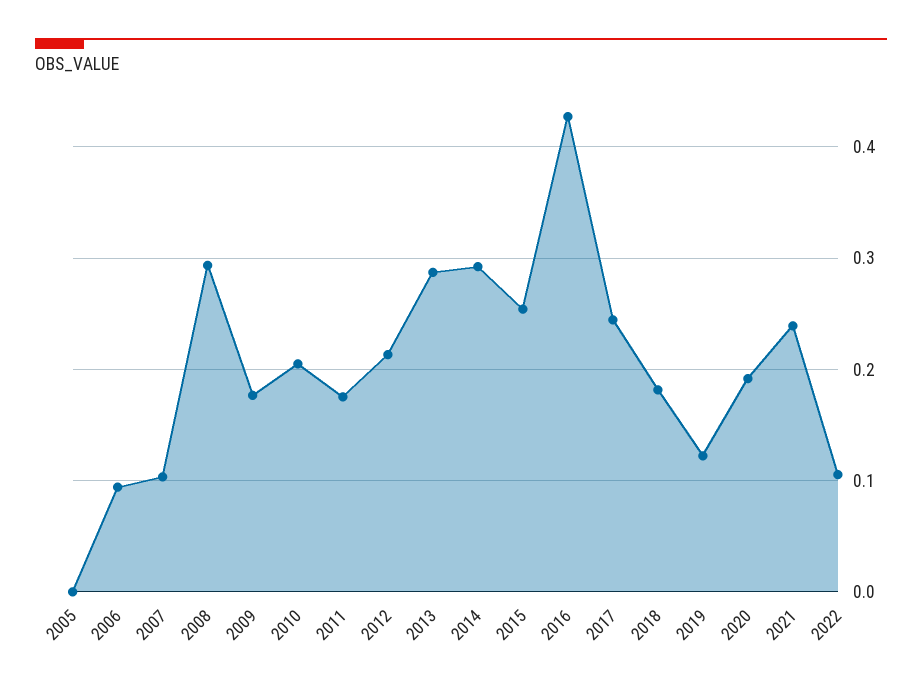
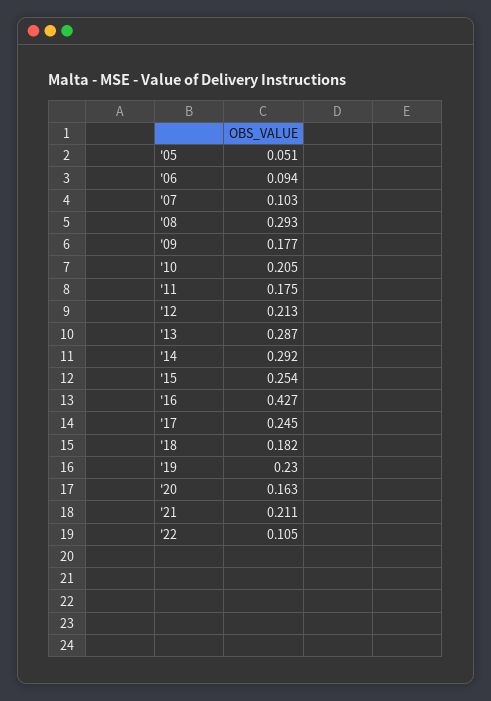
2005: 0 -> 0.051
2019: 0.12 -> 0.23
2020: 0.19 -> 0.163
2021: 0.24 -> 0.211

